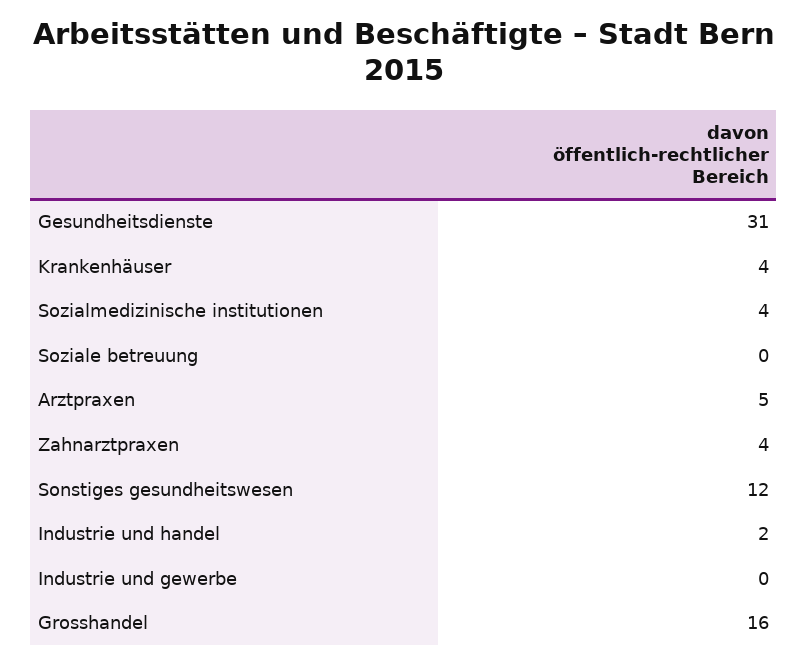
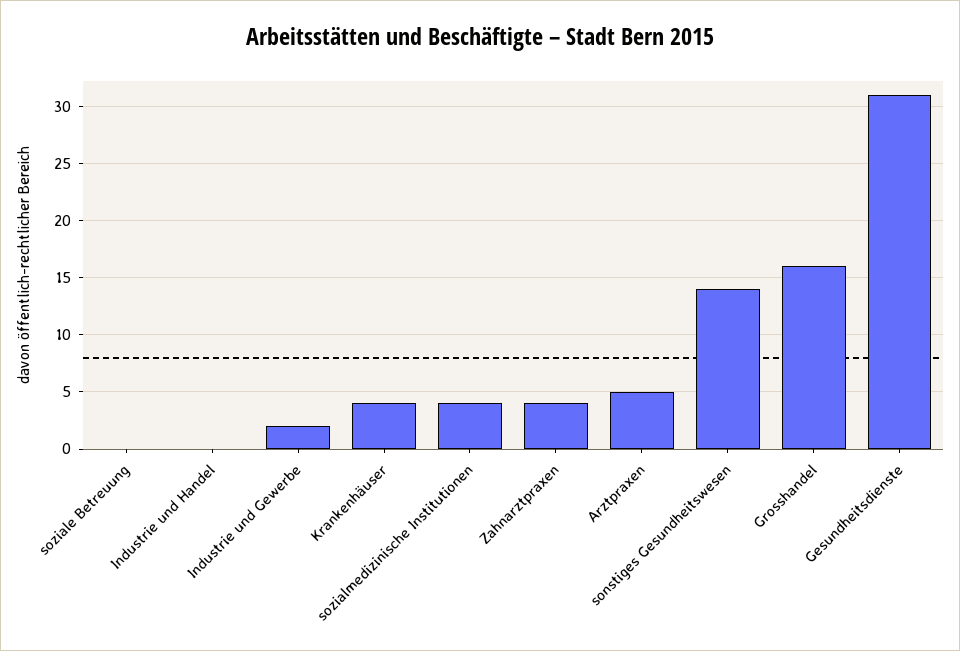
Sonstiges gesundheitswesen: 12 -> 14
Industrie und handel: 2 -> 0
Industrie und gewerbe: 0 -> 2

